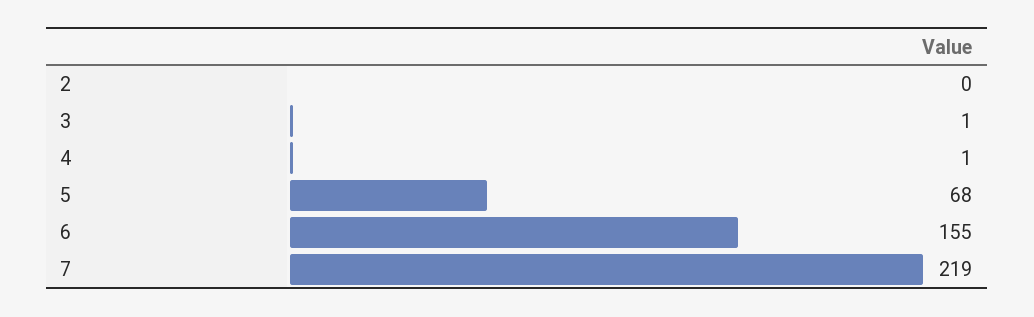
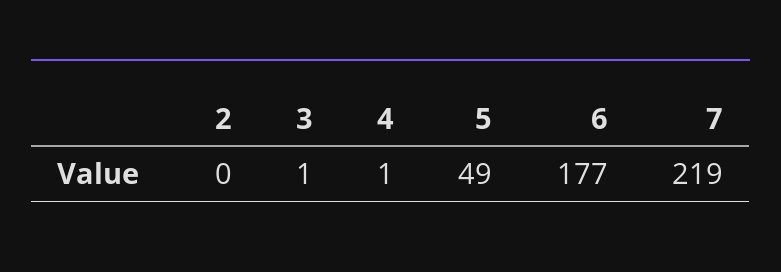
5: 68 -> 49
6: 155 -> 177

